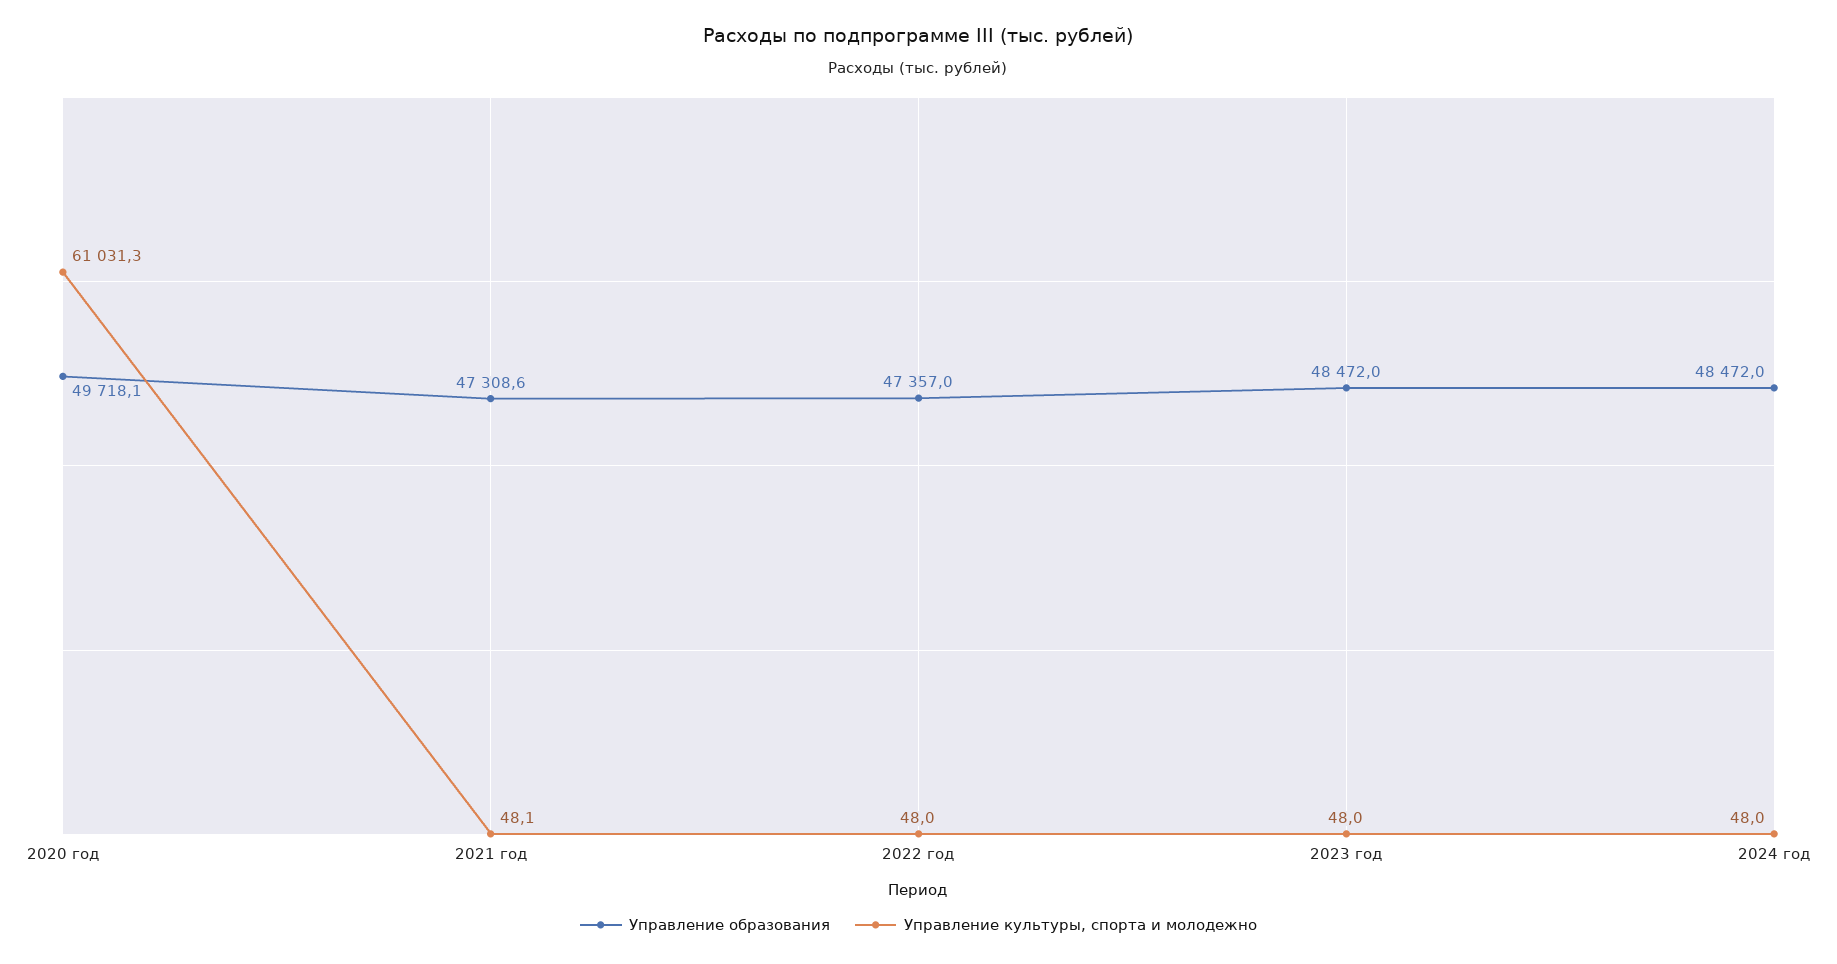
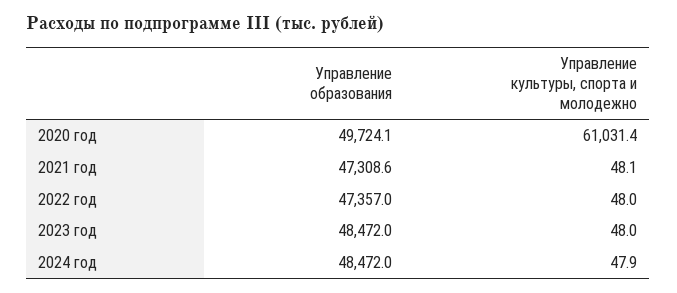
Управление образования, 2020 год: 49718.1 -> 49724.1
Управление культуры, спорта и молодежно, 2020 год: 61031.3 -> 61031.4
Управление культуры, спорта и молодежно, 2024 год: 48 -> 47.9

